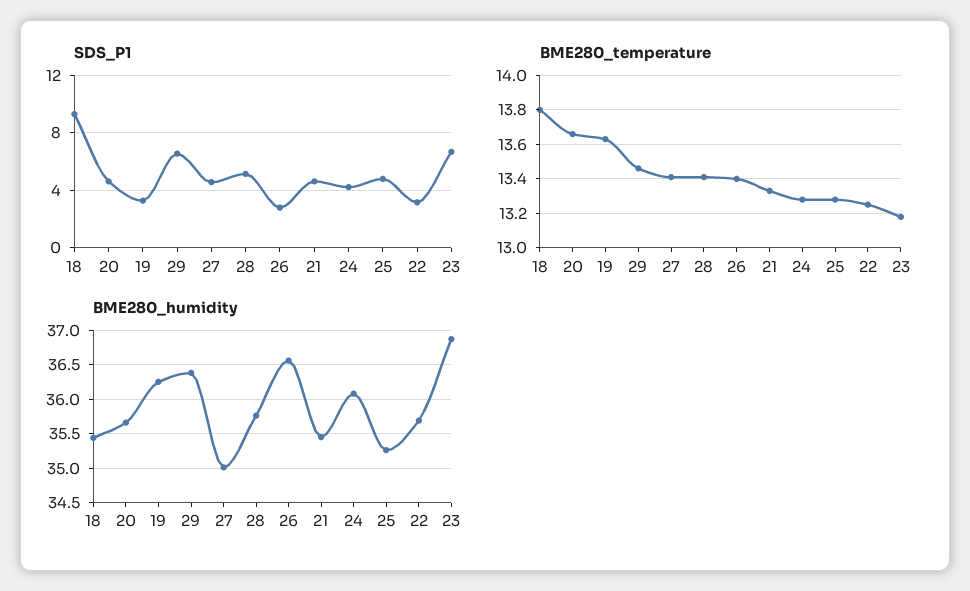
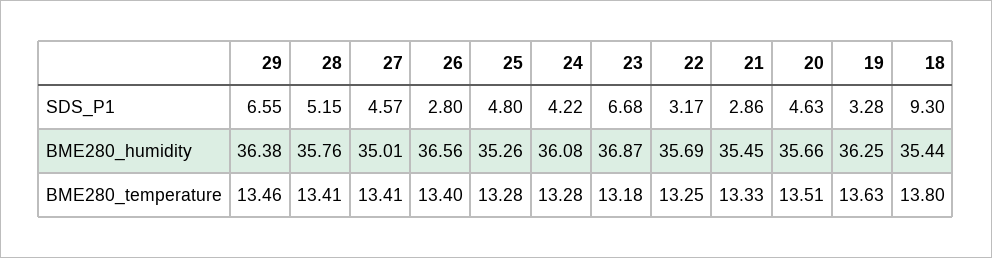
SDS_P1, 21: 4.5 -> 2.86
BME280_temperature, 20: 13.65 -> 13.51

